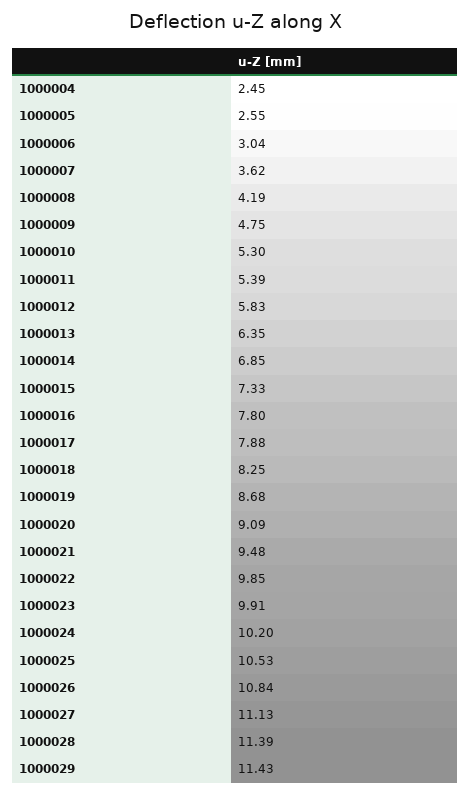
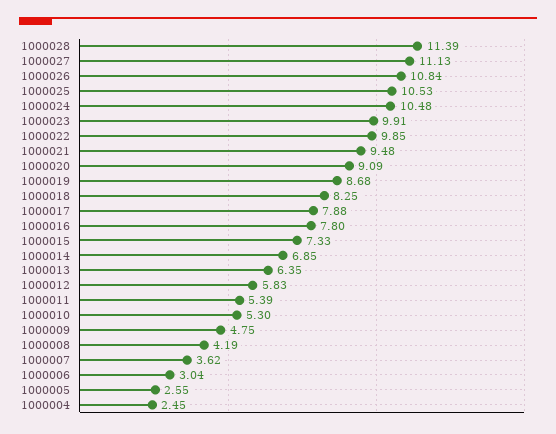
1000024: 10.2 -> 10.48
1000029: 11.43 -> none

